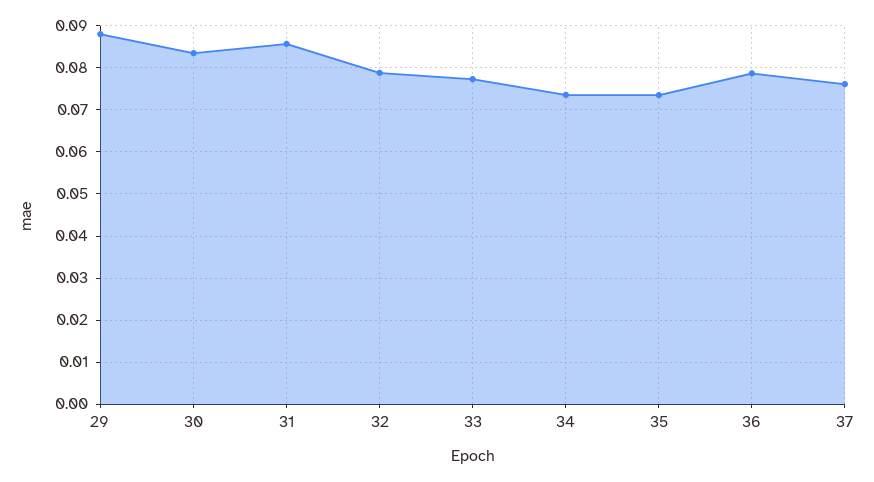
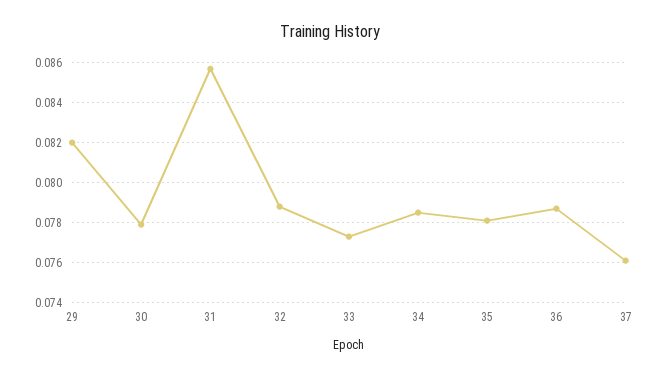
29: 0.088 -> 0.082
30: 0.084 -> 0.078
34: 0.074 -> 0.0785
35: 0.074 -> 0.078

